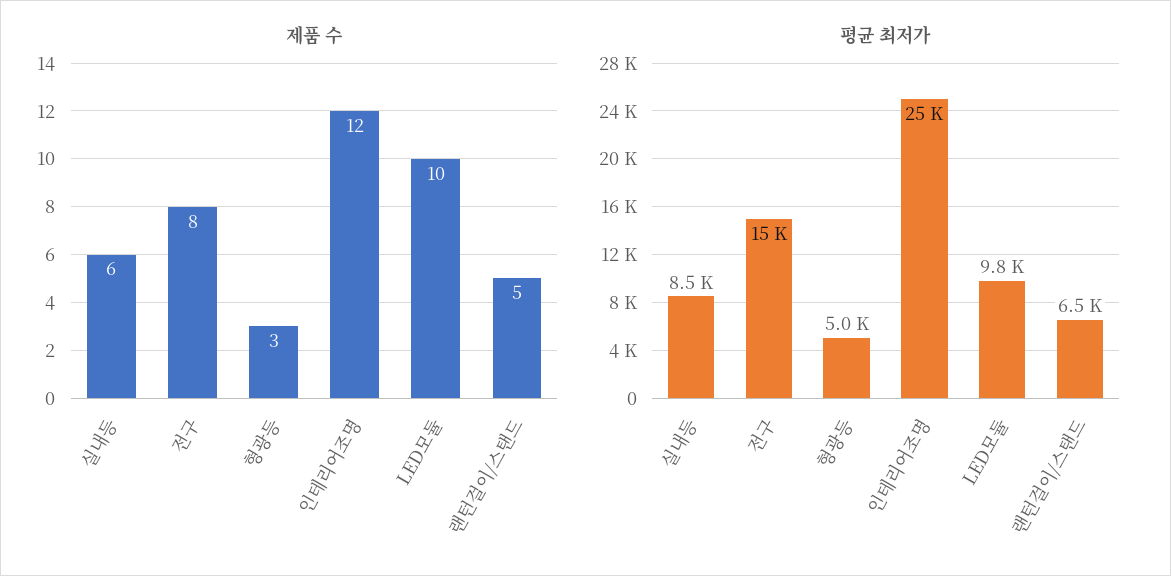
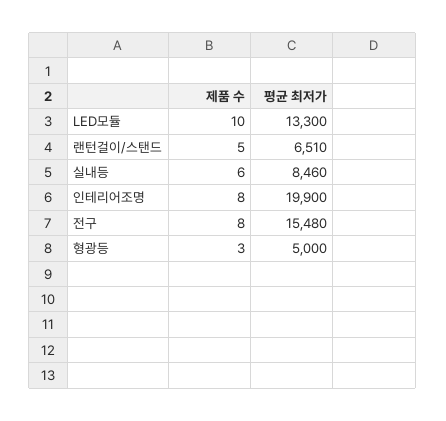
제품 수, 인테리어조명: 12 -> 8
평균 최저가, 인테리어조명: 25000 -> 19900
평균 최저가, LED모듈: 9800 -> 13300

